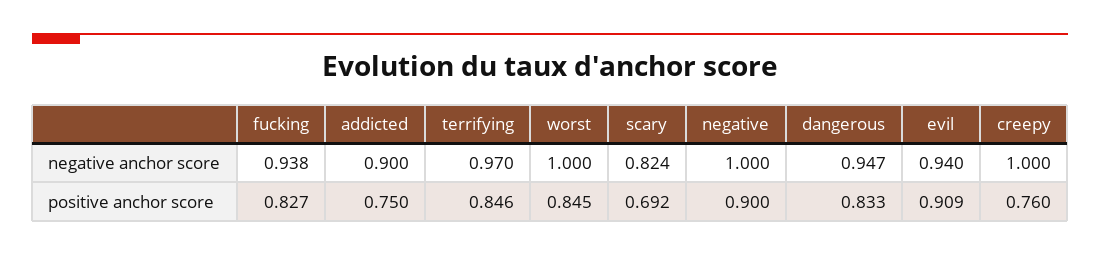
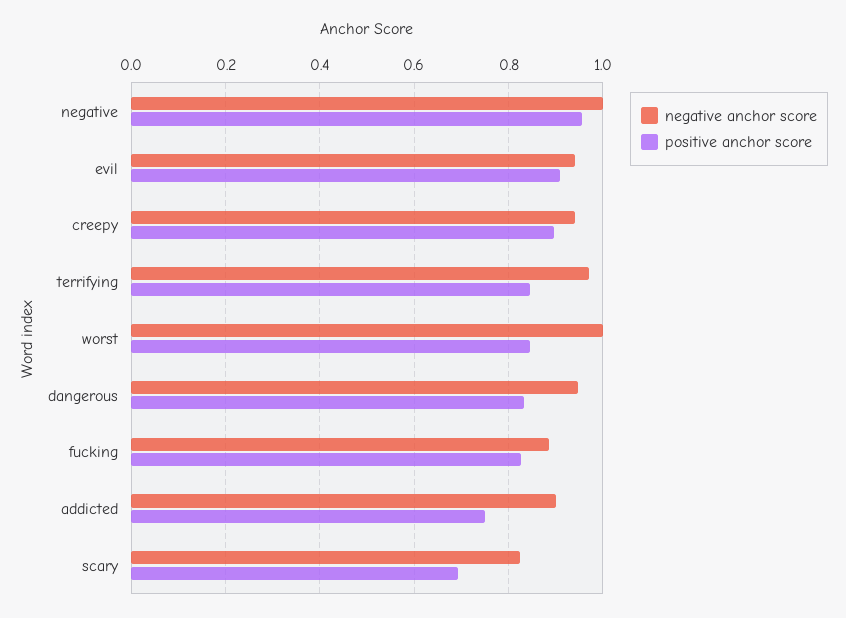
negative anchor score, fucking: 0.938 -> 0.88
negative anchor score, creepy: 1 -> 0.94
positive anchor score, negative: 0.9 -> 0.96
positive anchor score, creepy: 0.76 -> 0.9

